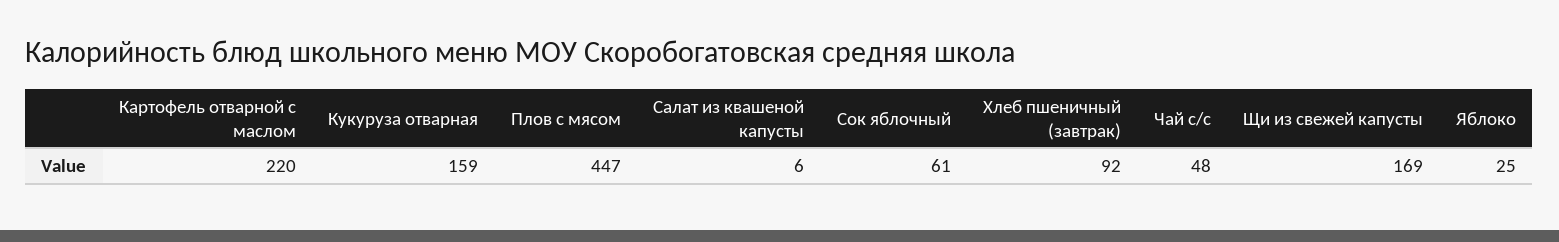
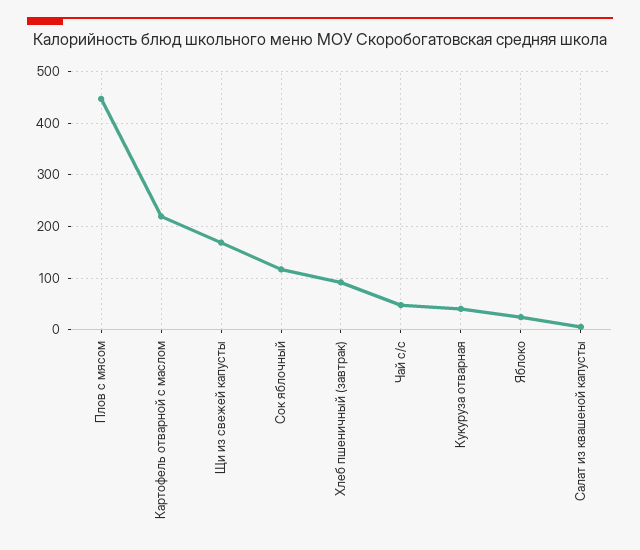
Кукуруза отварная: 159 -> 40
Сок яблочный: 61 -> 120

